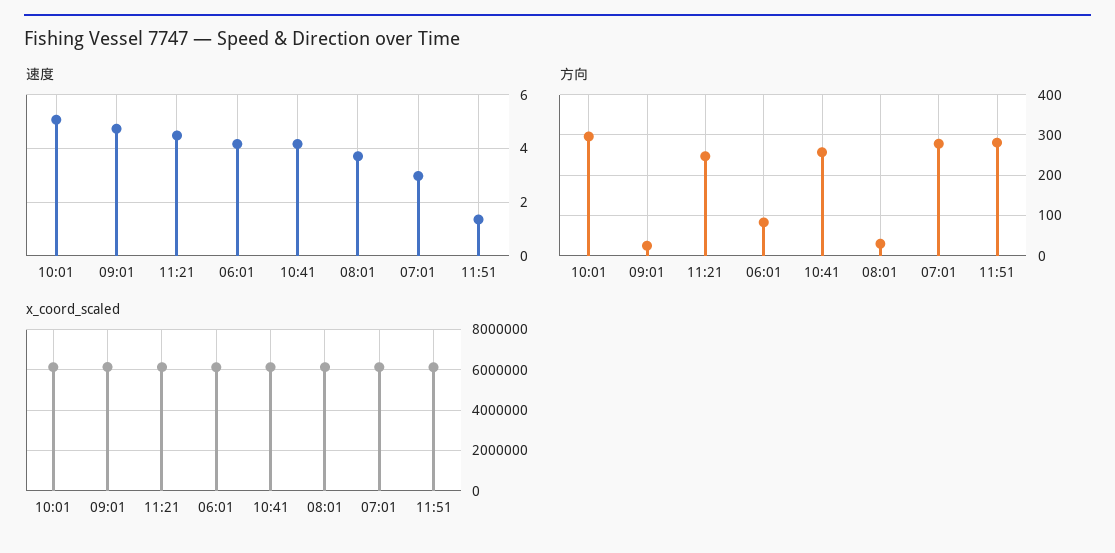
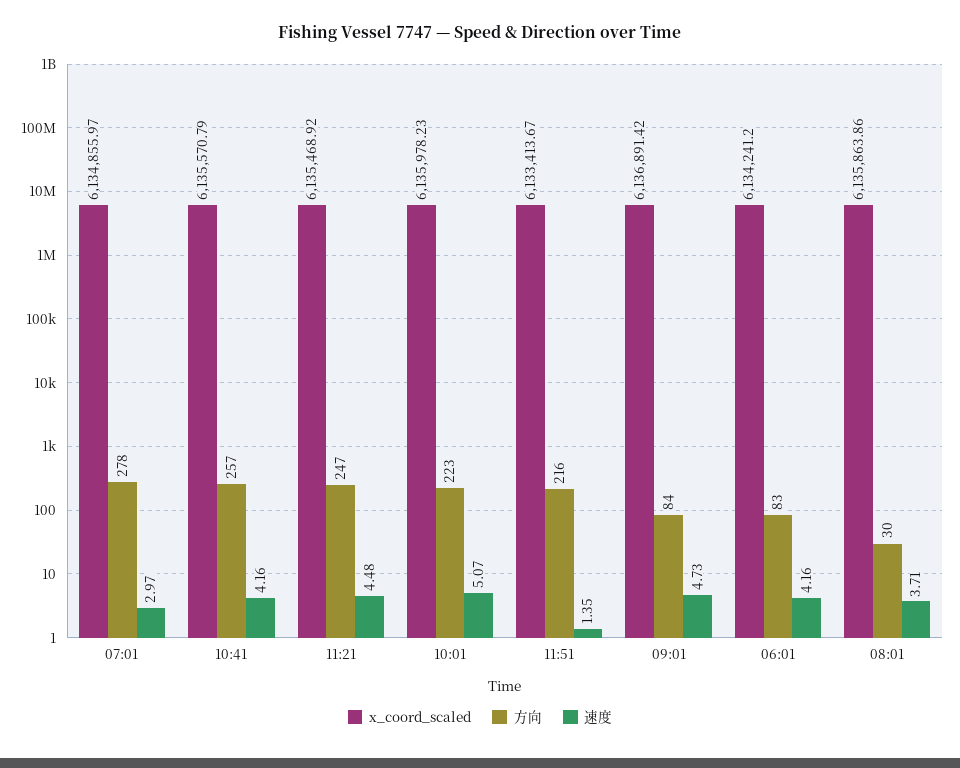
方向, 10:01: 300 -> 223
方向, 09:01: 20 -> 84
方向, 11:51: 280 -> 216

